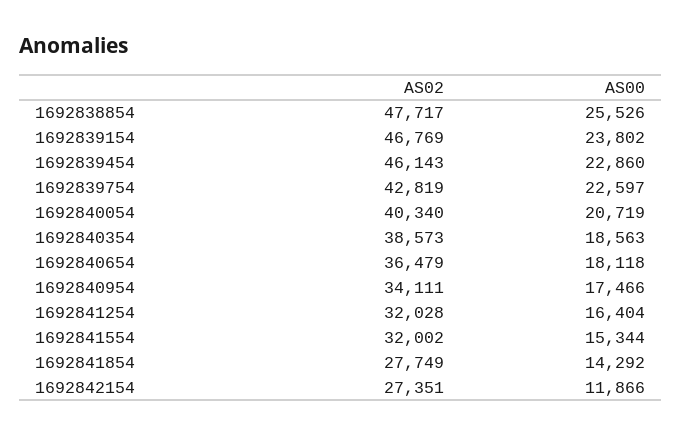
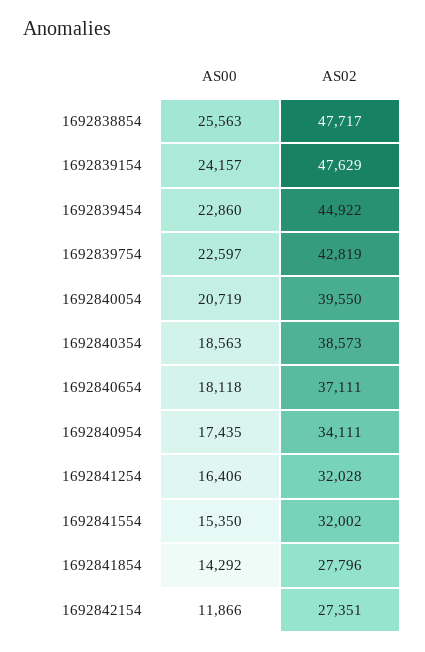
AS00, 1692838854: 25526 -> 25563
AS02, 1692839154: 46769 -> 47629
AS00, 1692839154: 23802 -> 24157
AS02, 1692839454: 46143 -> 44922
AS02, 1692840054: 40340 -> 39550
AS02, 1692840654: 36479 -> 37111
AS00, 1692840954: 17466 -> 17435
AS00, 1692841254: 16404 -> 16406
AS00, 1692841554: 15344 -> 15350
AS02, 1692841854: 27749 -> 27796

